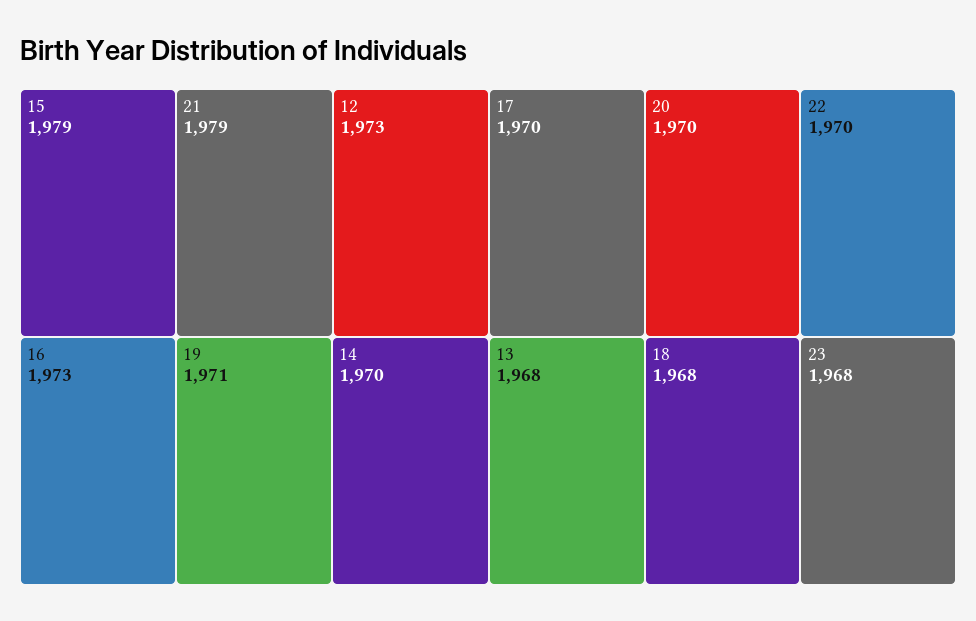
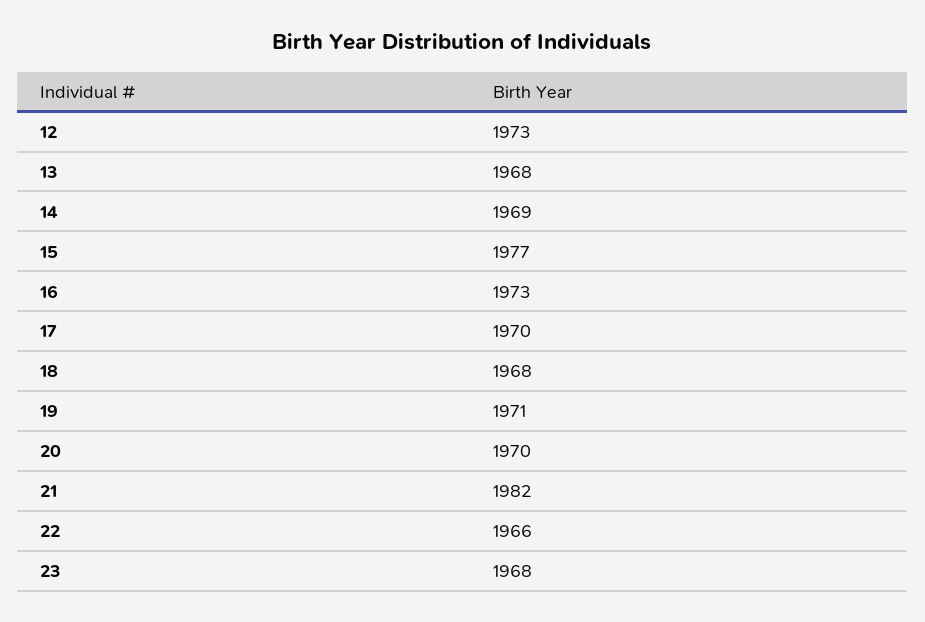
15: 1979 -> 1977
21: 1979 -> 1982
14: 1970 -> 1969
22: 1970 -> 1966

